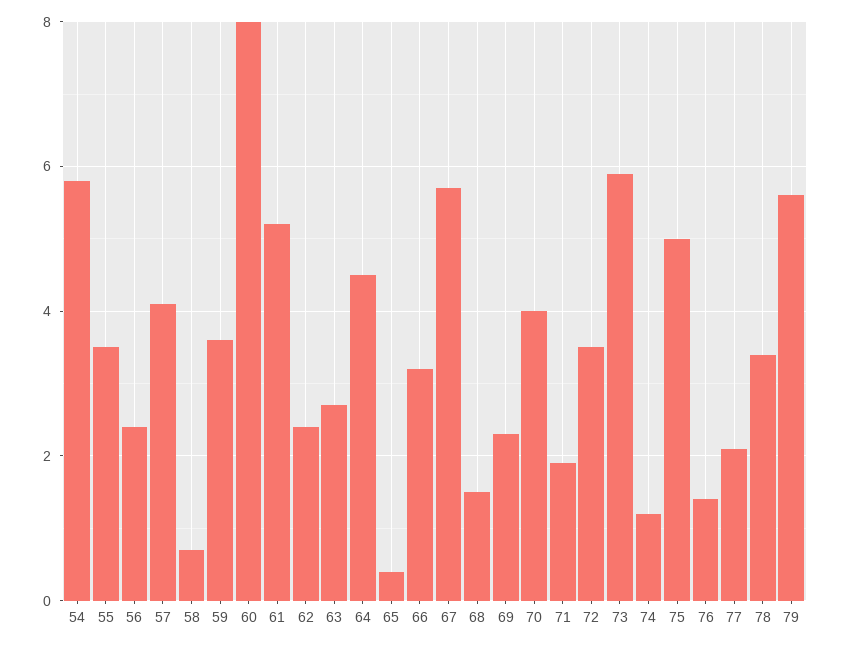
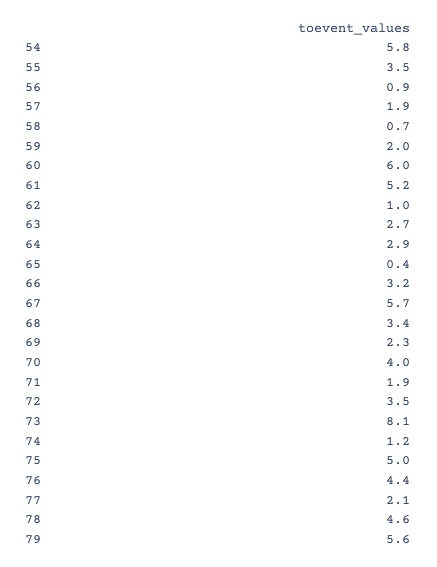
56: 2.5 -> 0.9
57: 4 -> 1.9
59: 3.5 -> 2
60: 8 -> 6
62: 2.5 -> 1
64: 4.5 -> 2.9
68: 1.5 -> 3.4
73: 6 -> 8.1
76: 1.5 -> 4.4
78: 3.5 -> 4.6

